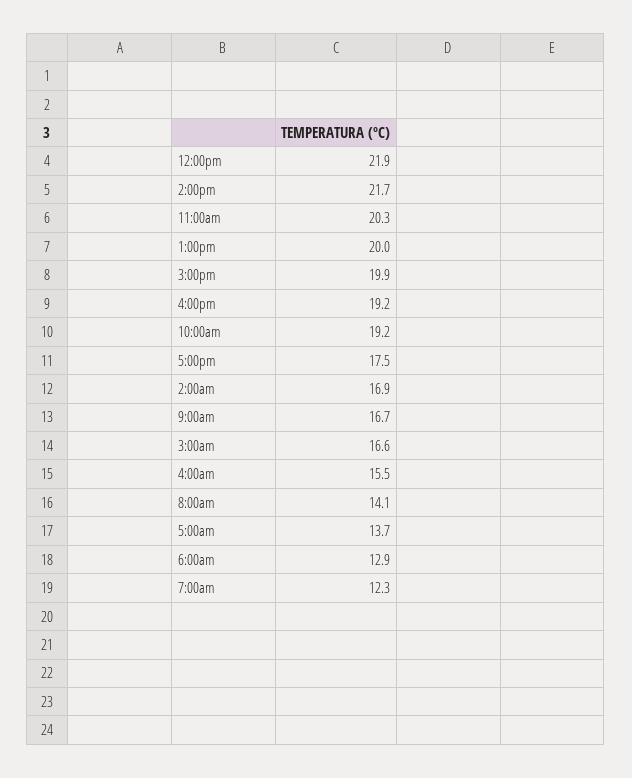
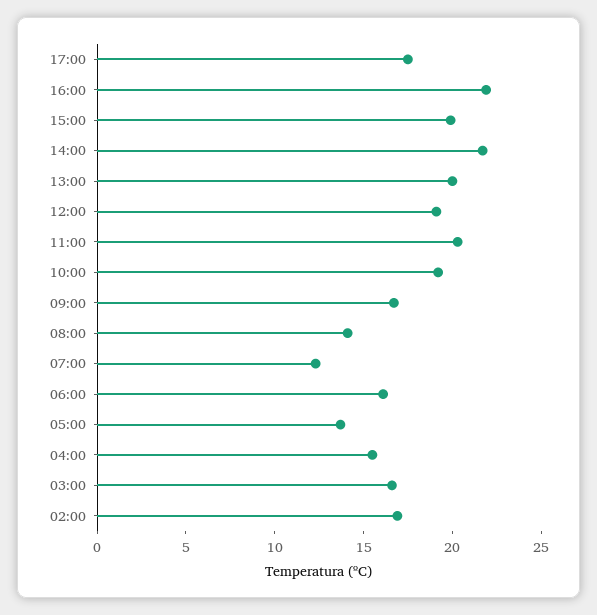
12:00pm: 21.9 -> 19
4:00pm: 19.2 -> 22
6:00am: 12.9 -> 16

